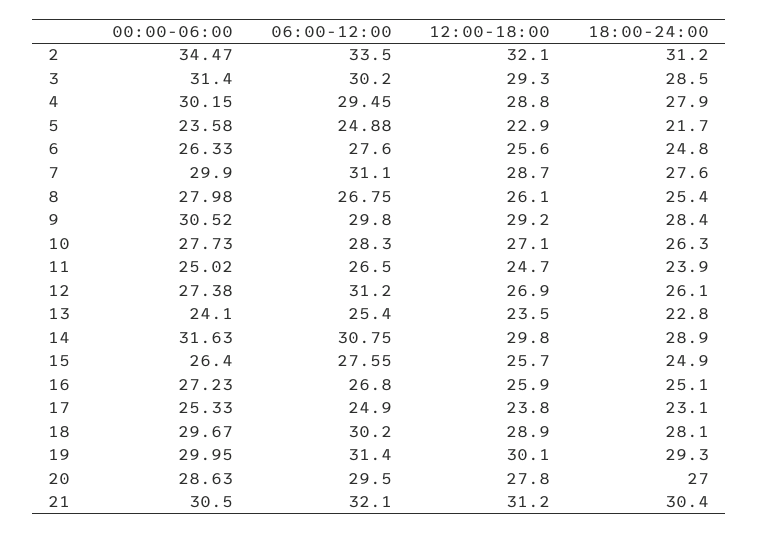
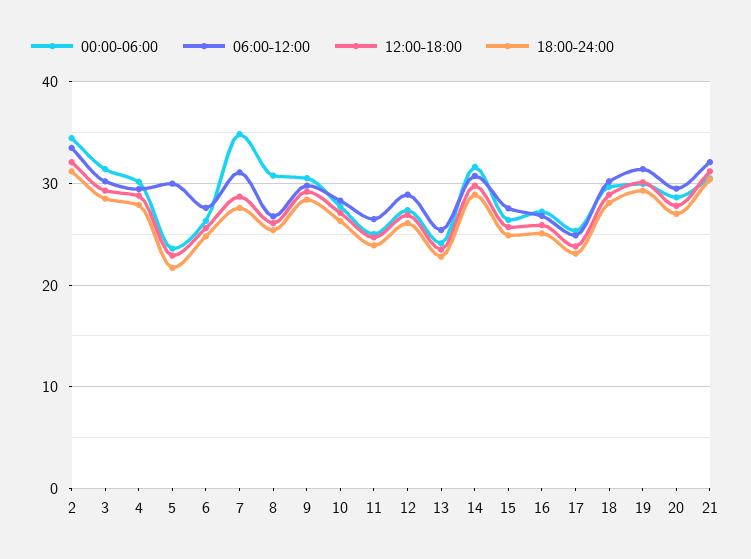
06:00-12:00, 5: 24.88 -> 30
00:00-06:00, 7: 29.9 -> 35
00:00-06:00, 8: 27.98 -> 31
06:00-12:00, 12: 31.2 -> 29

